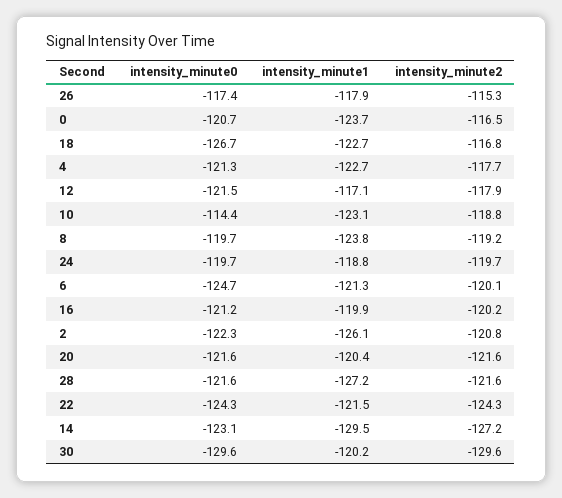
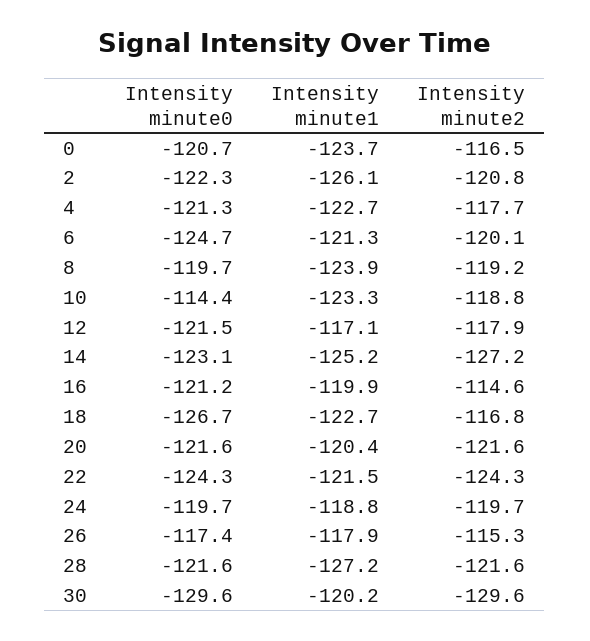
intensity_minute1, 10: -123.1 -> -123.3
intensity_minute1, 8: -123.8 -> -123.9
intensity_minute2, 16: -120.2 -> -114.6
intensity_minute1, 14: -129.5 -> -125.2

